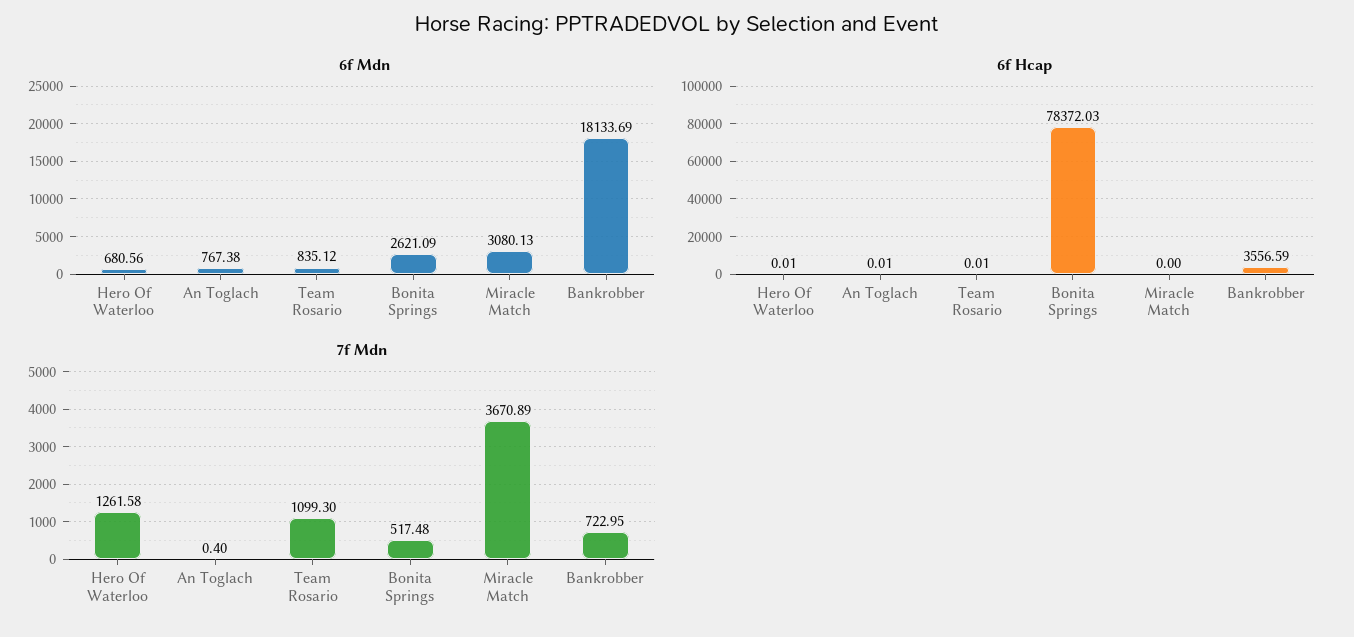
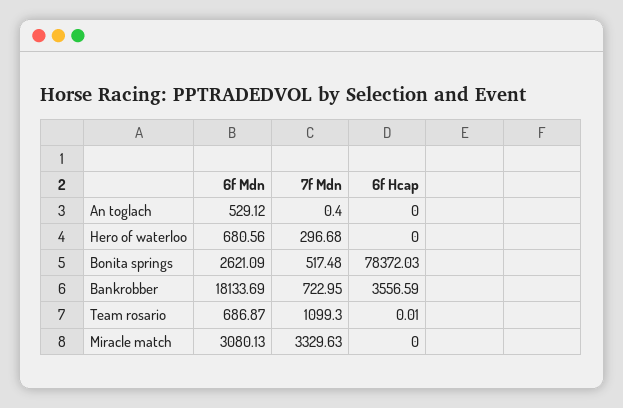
6f Mdn, An Toglach: 767.38 -> 529.12
6f Mdn, Team Rosario: 835.12 -> 686.87
6f Hcap, Hero Of Waterloo: 0.01 -> 0
6f Hcap, An Toglach: 0.01 -> 0
7f Mdn, Hero Of Waterloo: 1261.58 -> 296.68
7f Mdn, Miracle Match: 3670.89 -> 3329.63

